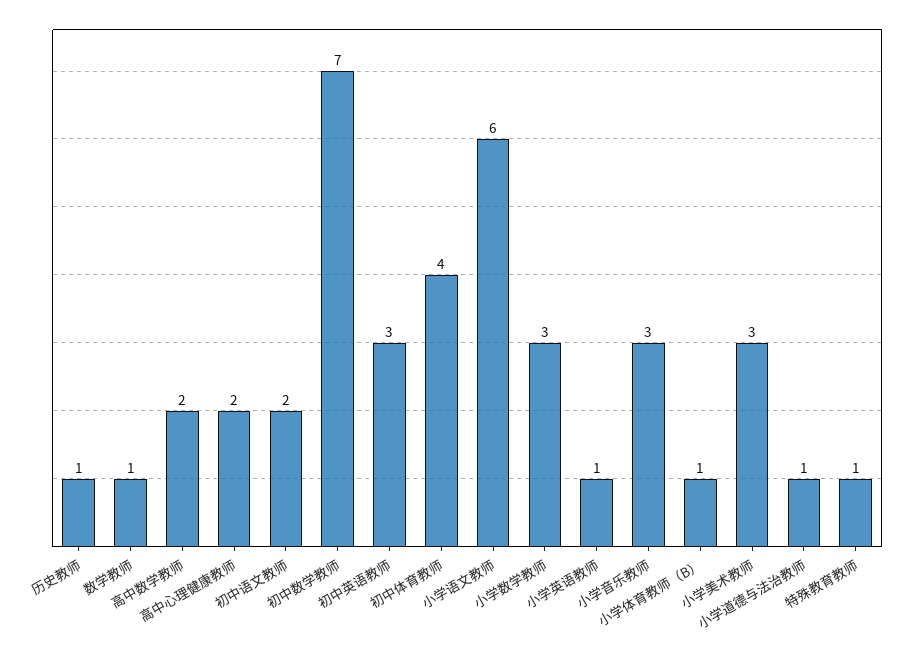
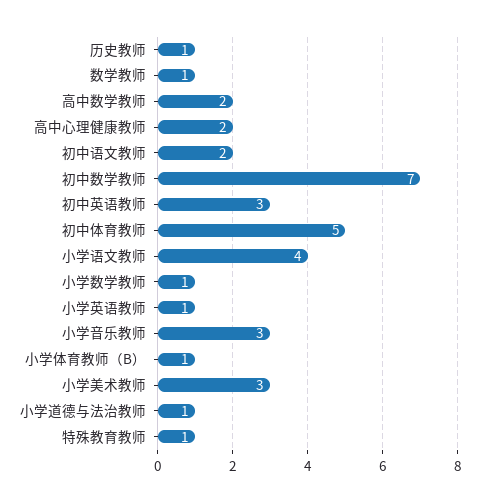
初中体育教师: 4 -> 5
小学语文教师: 6 -> 4
小学数学教师: 3 -> 1

